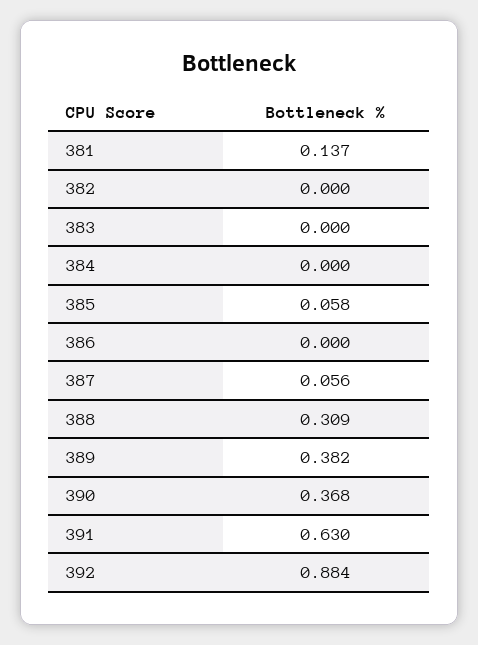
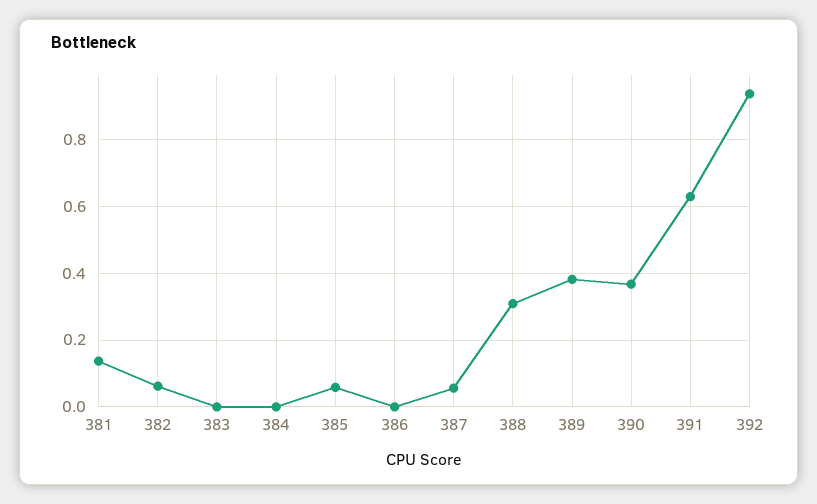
382: 0 -> 0.06
392: 0.884 -> 0.94

